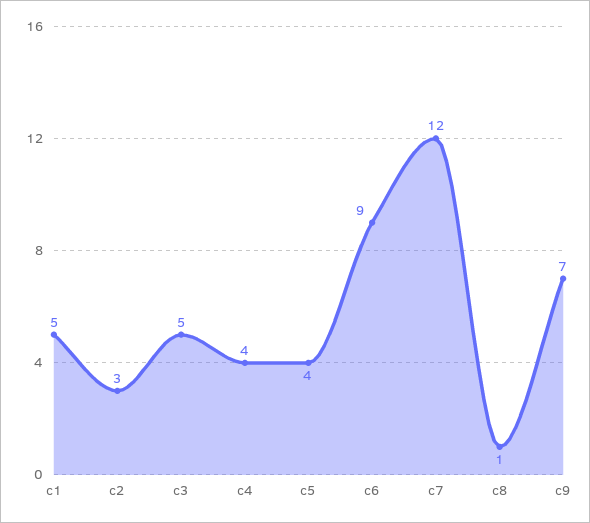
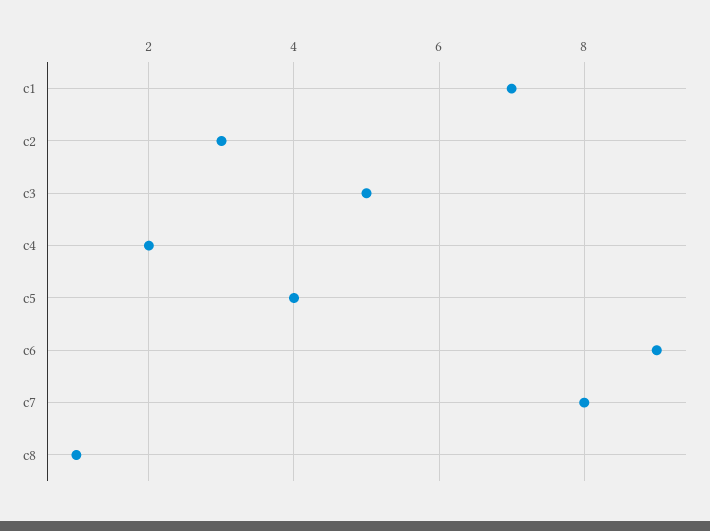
c1: 5 -> 7
c4: 4 -> 2
c7: 12 -> 8
c9: 7 -> none

